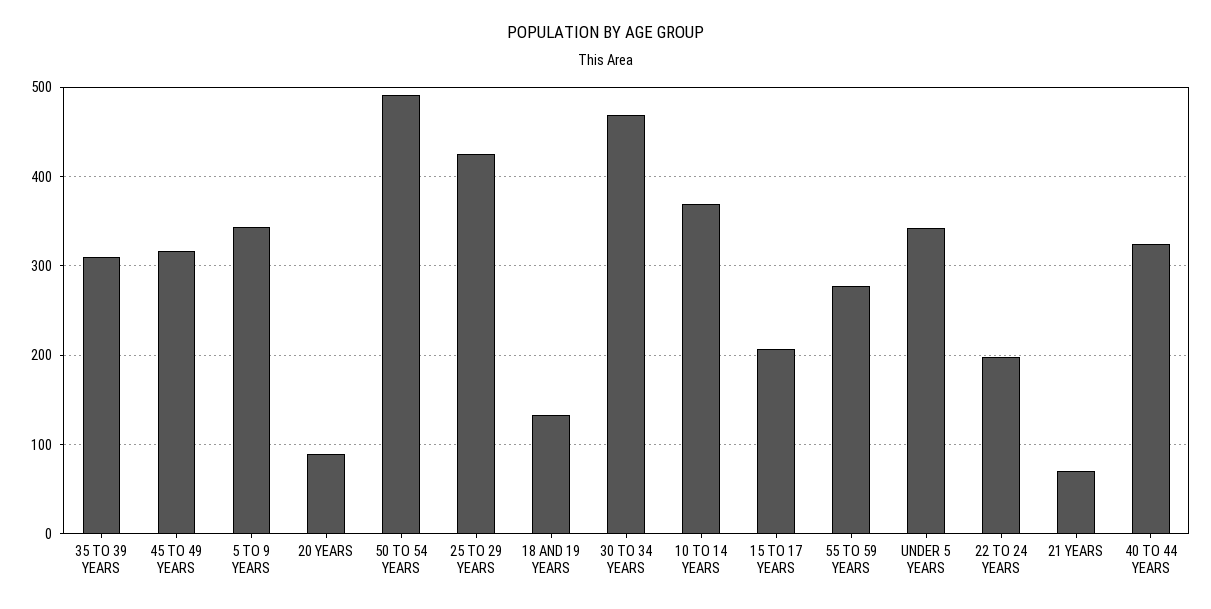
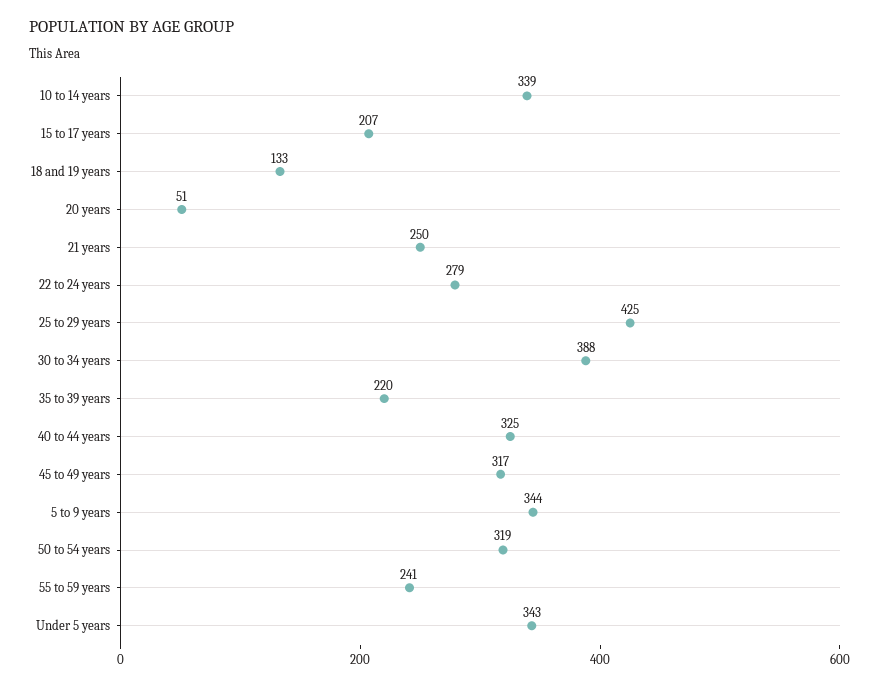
35 TO 39 YEARS: 310 -> 220
20 YEARS: 90 -> 51
50 TO 54 YEARS: 490 -> 319
30 TO 34 YEARS: 470 -> 388
10 TO 14 YEARS: 370 -> 339
55 TO 59 YEARS: 280 -> 241
22 TO 24 YEARS: 200 -> 279
21 YEARS: 70 -> 250

